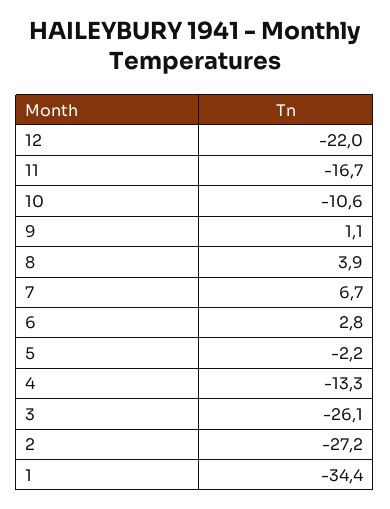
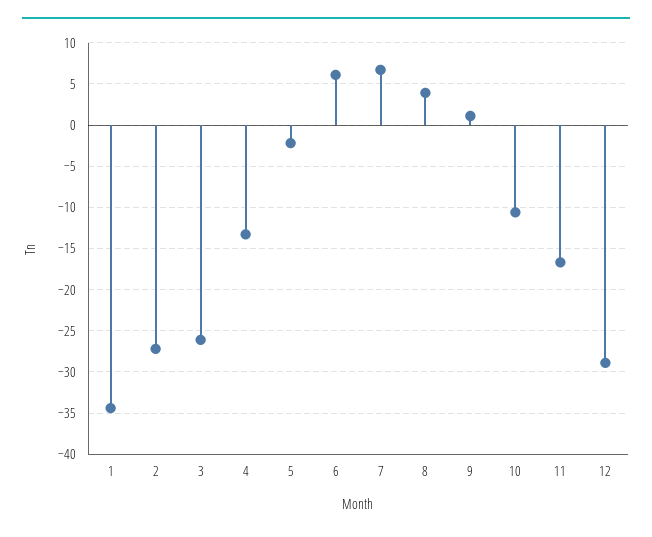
12: -22 -> -29
6: 2.8 -> 6

